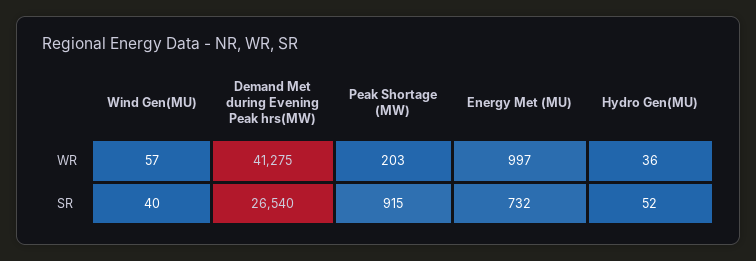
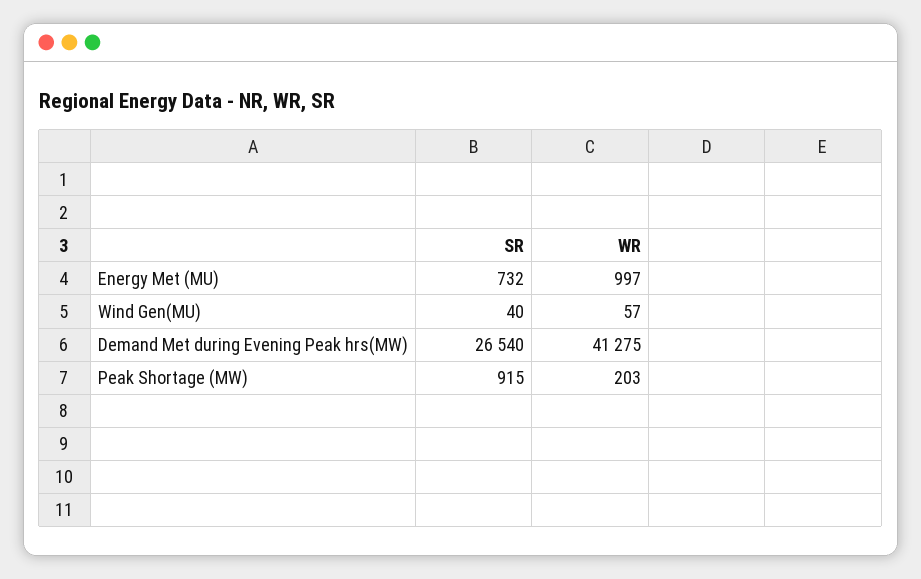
Hydro Gen(MU), WR: 36 -> none
Hydro Gen(MU), SR: 52 -> none

